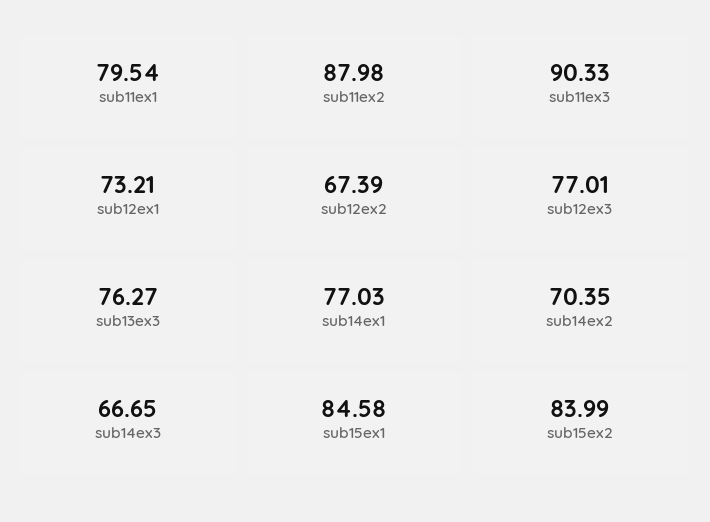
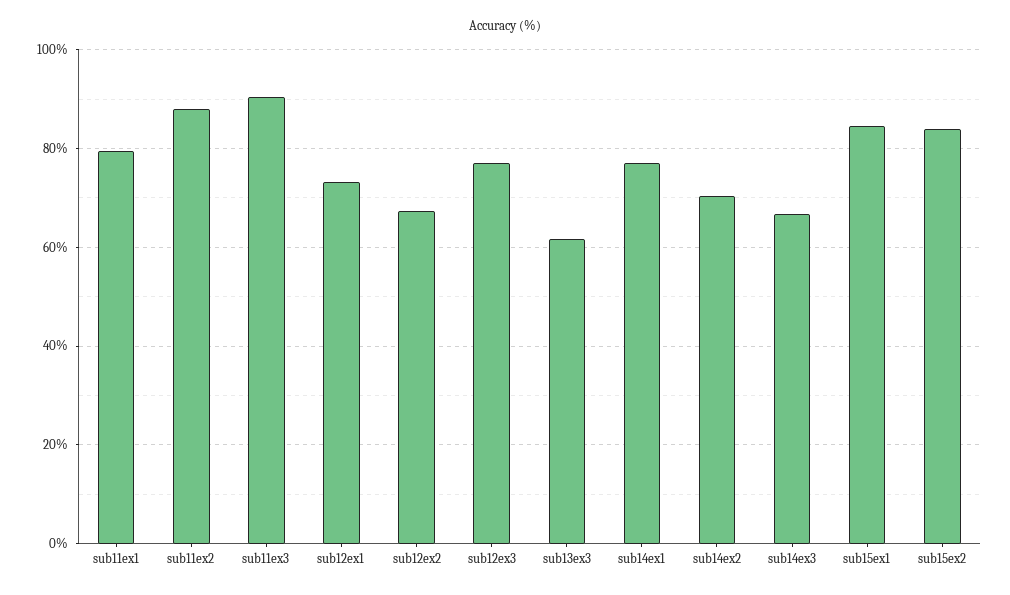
sub13ex3: 76.27 -> 62

